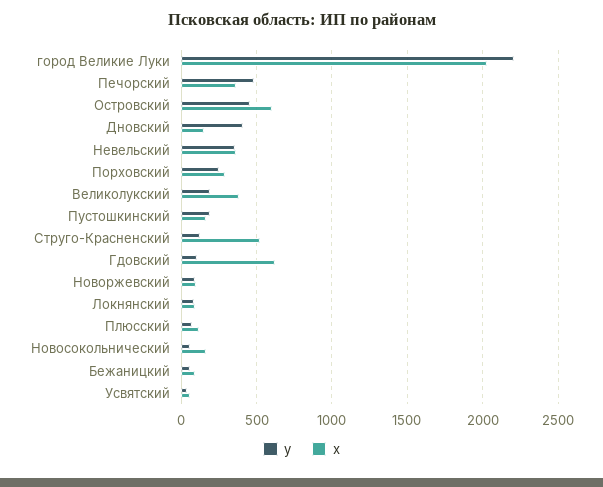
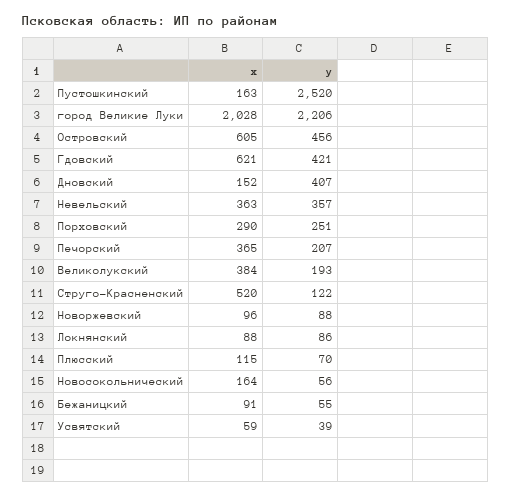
y, Печорский: 500 -> 207
y, Пустошкинский: 200 -> 2520
y, Гдовский: 100 -> 421

